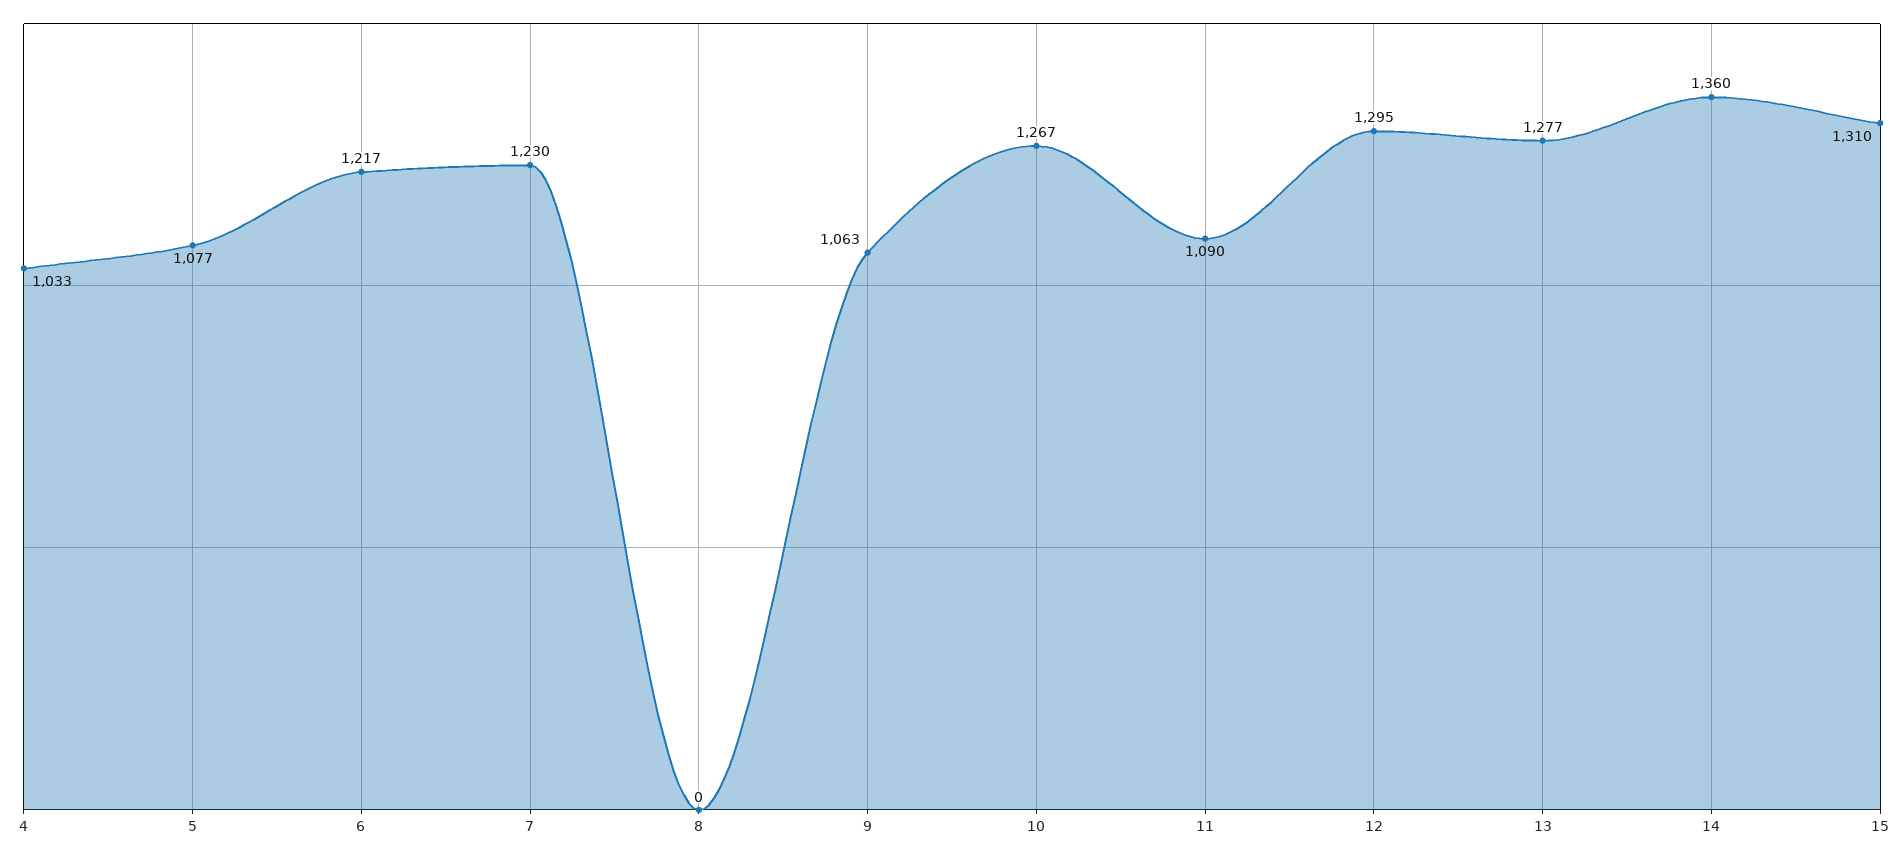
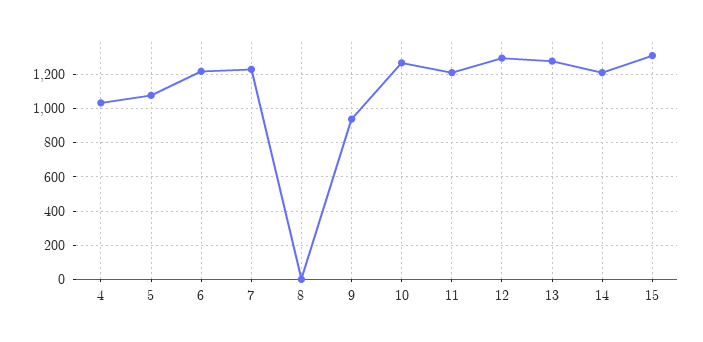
9: 1063 -> 950
11: 1090 -> 1200
14: 1360 -> 1200

